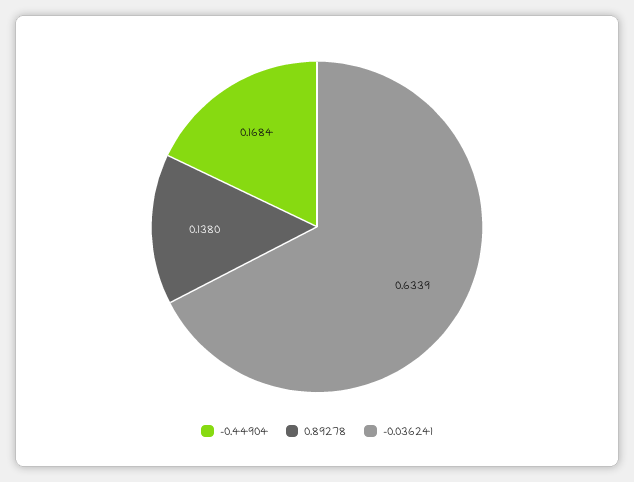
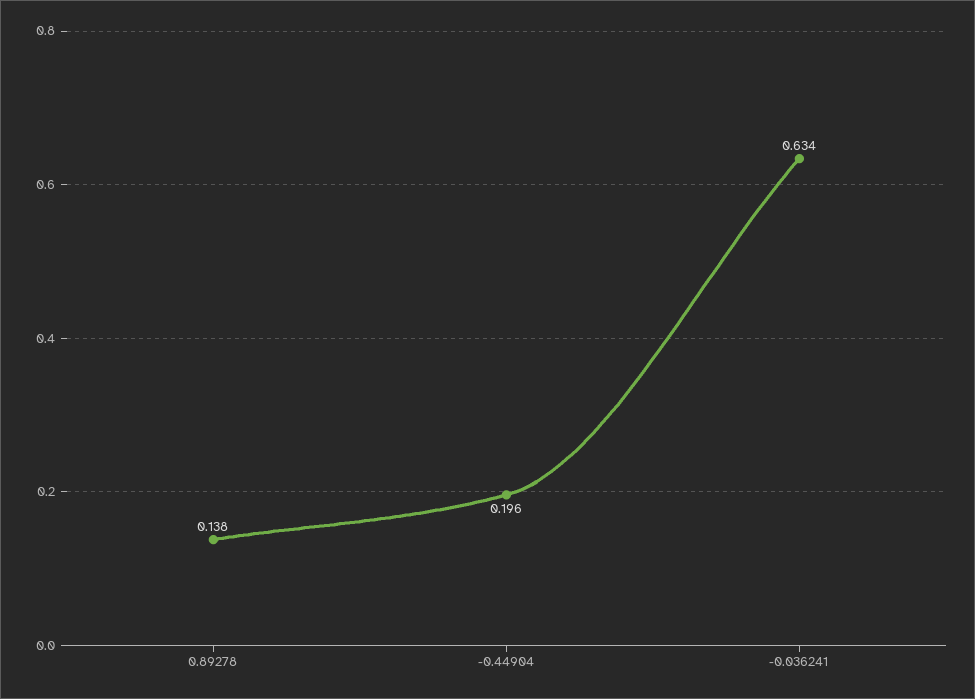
-0.44904: 0.1684 -> 0.196

